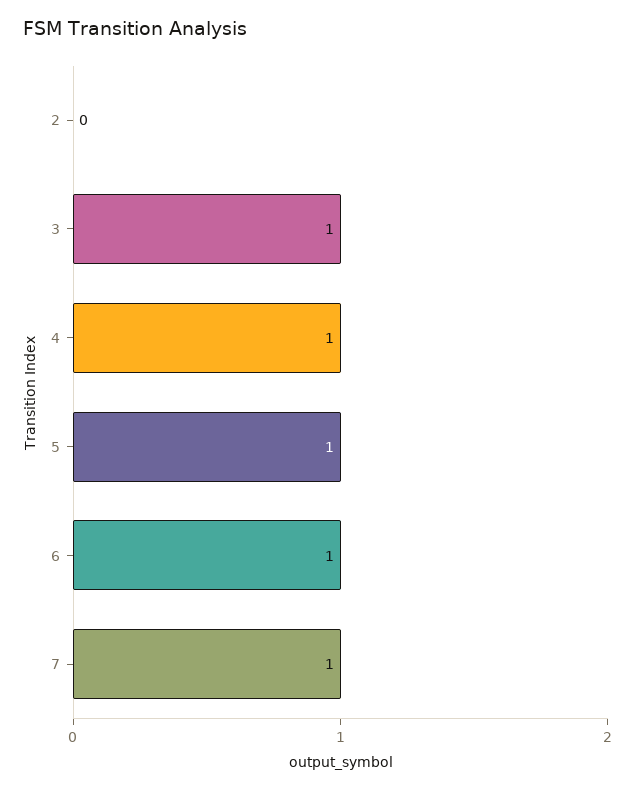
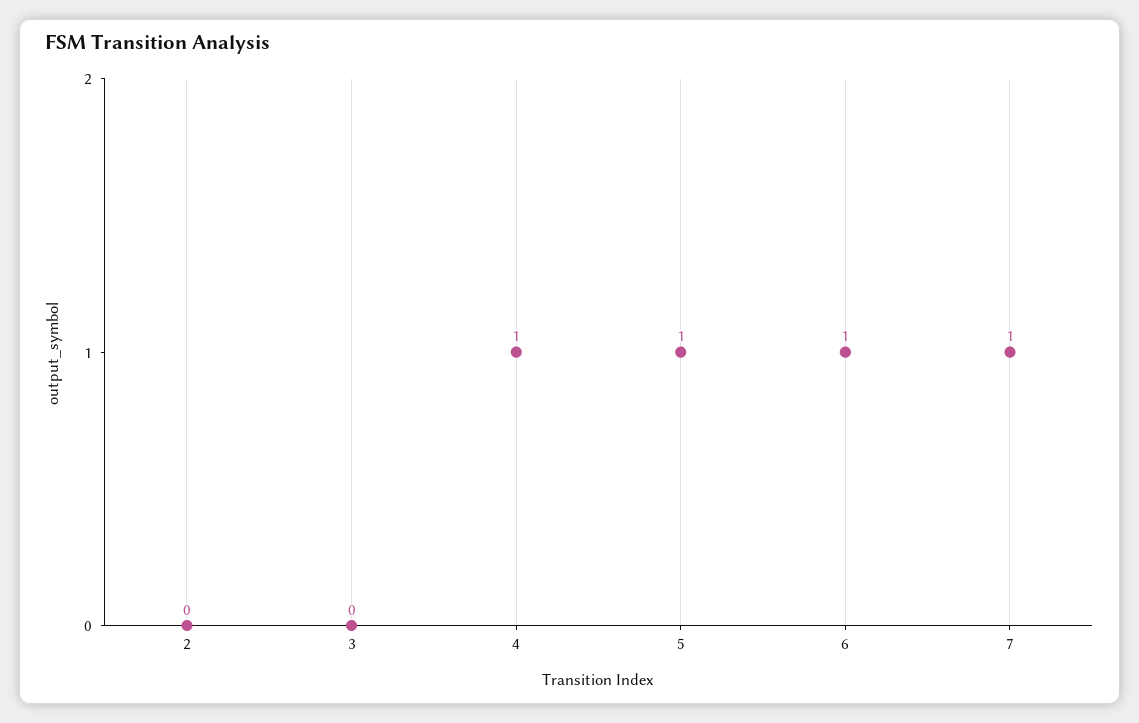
3: 1 -> 0

